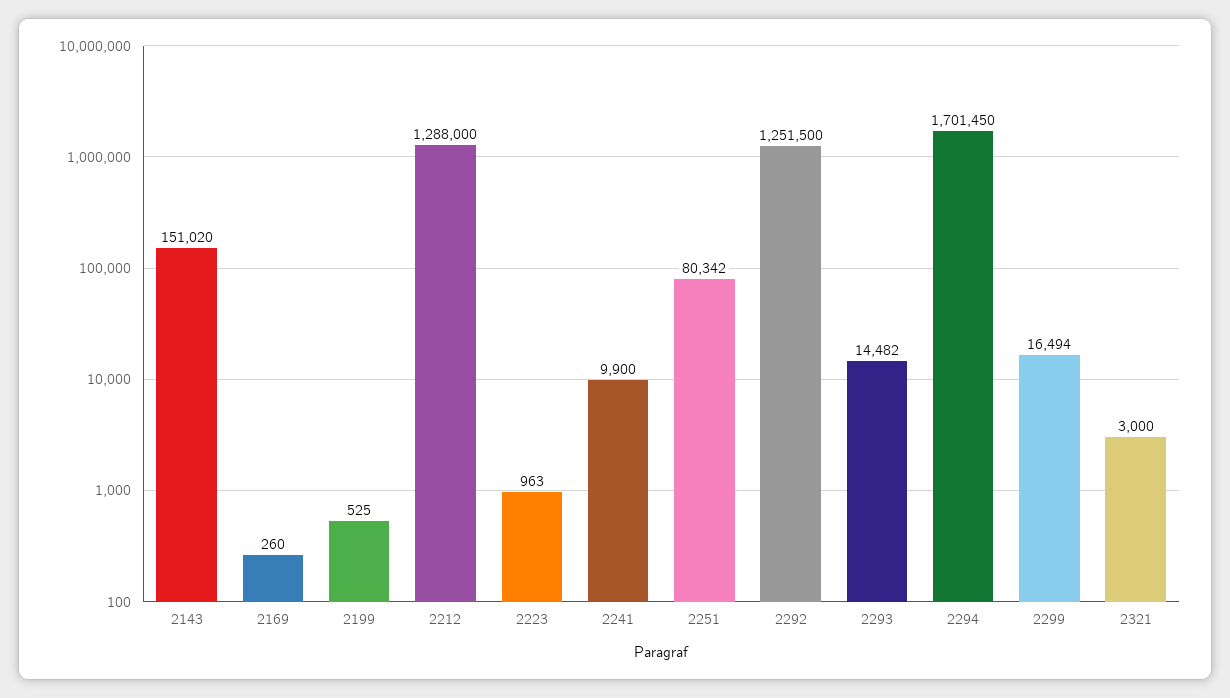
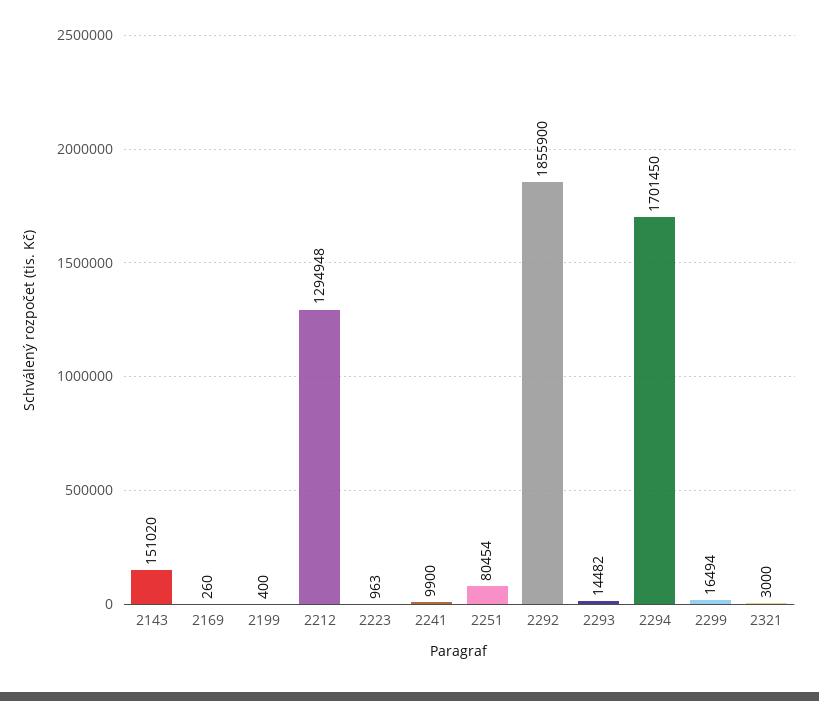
2199: 525 -> 400
2212: 1288000 -> 1294948
2251: 80342 -> 80454
2292: 1251500 -> 1855900

